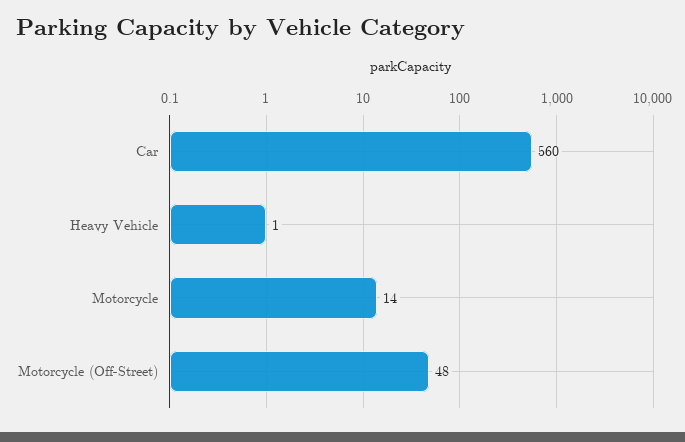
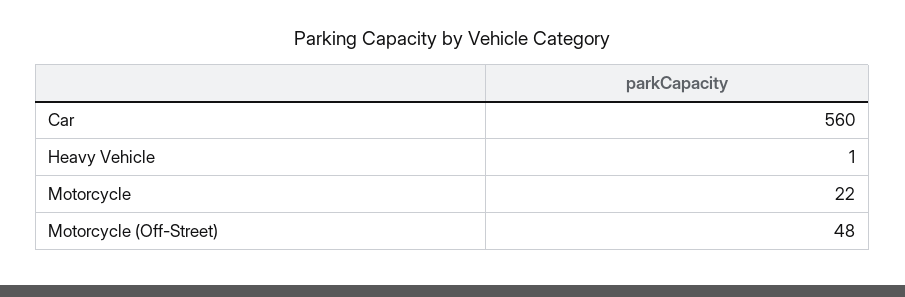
Motorcycle: 14 -> 22

